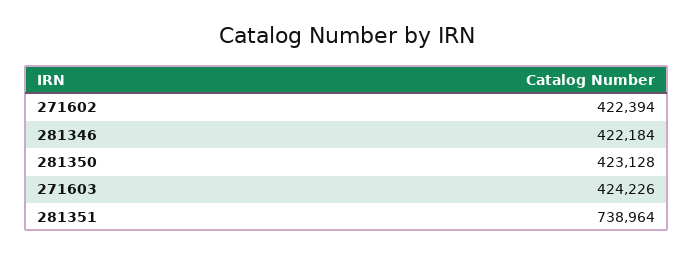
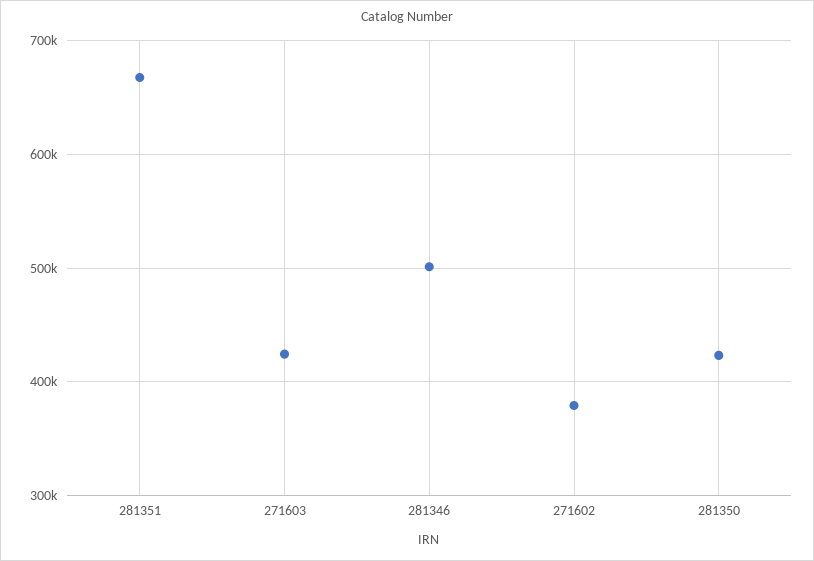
271602: 422394 -> 380000
281346: 422184 -> 500000
281351: 738964 -> 670000

